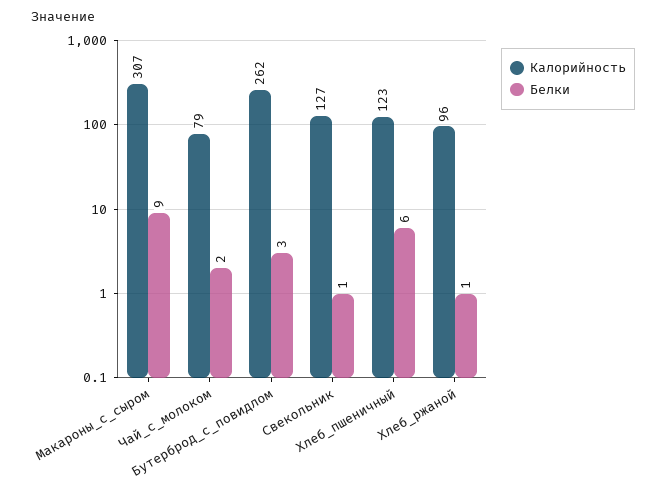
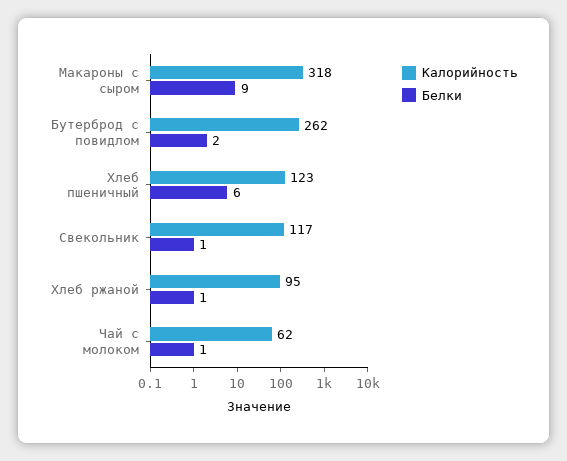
Калорийность, Макароны_с_сыром: 307 -> 318
Калорийность, Чай_с_молоком: 79 -> 62
Белки, Чай_с_молоком: 2 -> 1
Белки, Бутерброд_с_повидлом: 3 -> 2
Калорийность, Свекольник: 127 -> 117
Калорийность, Хлеб_ржаной: 96 -> 95

